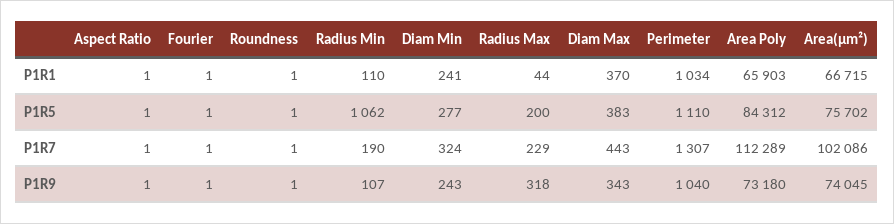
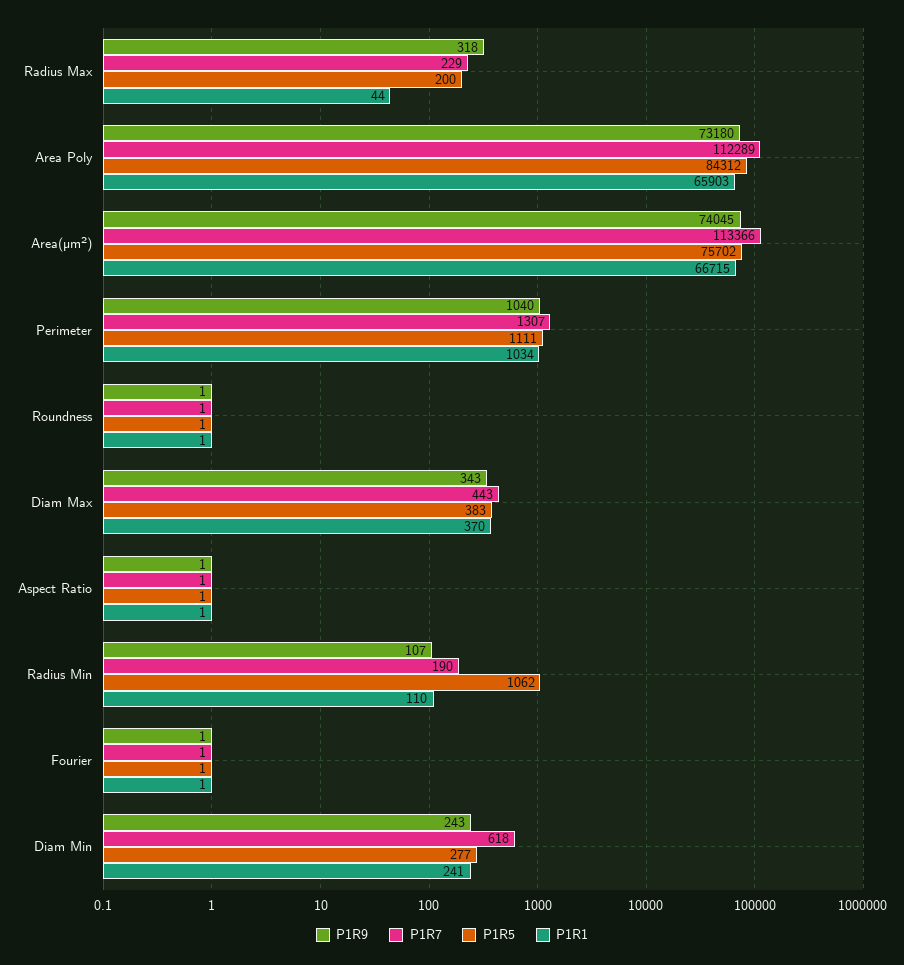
P1R5, Perimeter: 1110 -> 1111
P1R7, Diam Min: 324 -> 618
P1R7, Area(µm²): 102086 -> 113366

